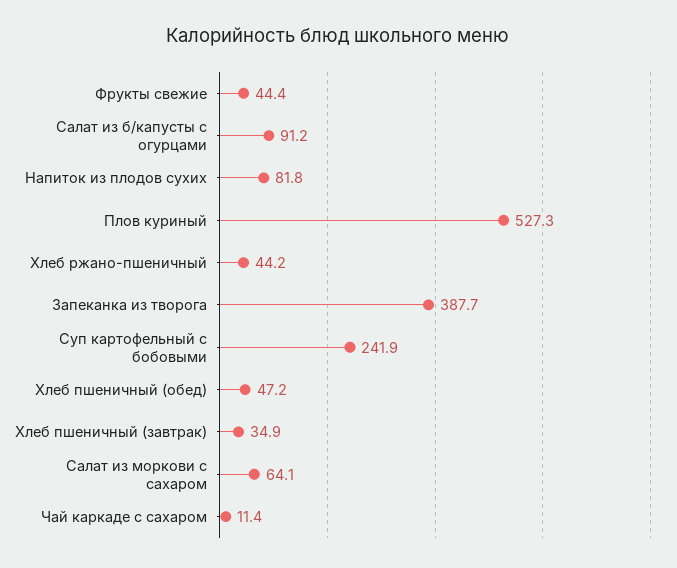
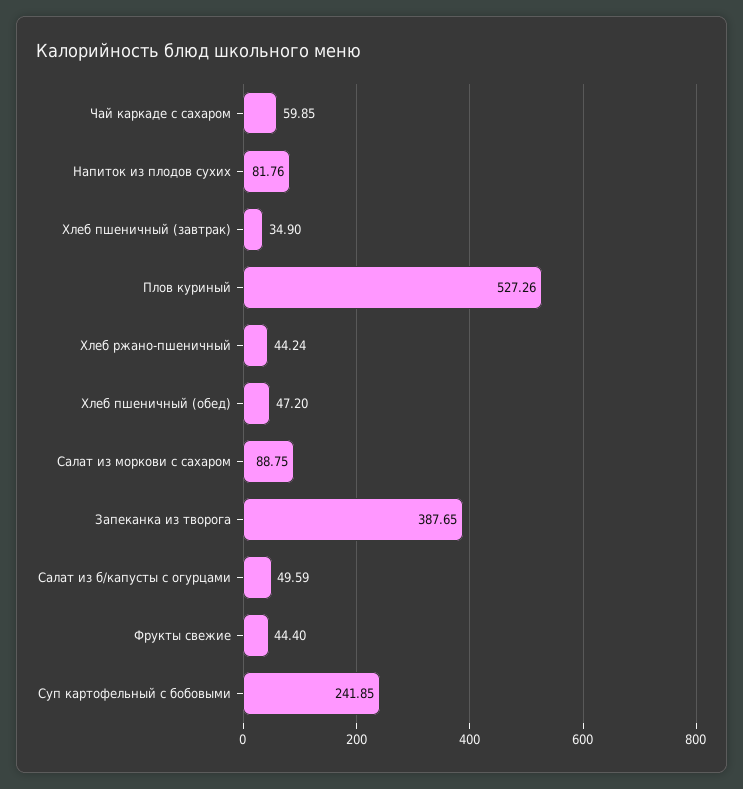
Салат из б/капусты с огурцами: 91.2 -> 49.59
Салат из моркови с сахаром: 64.1 -> 88.75
Чай каркаде с сахаром: 11.4 -> 59.85

